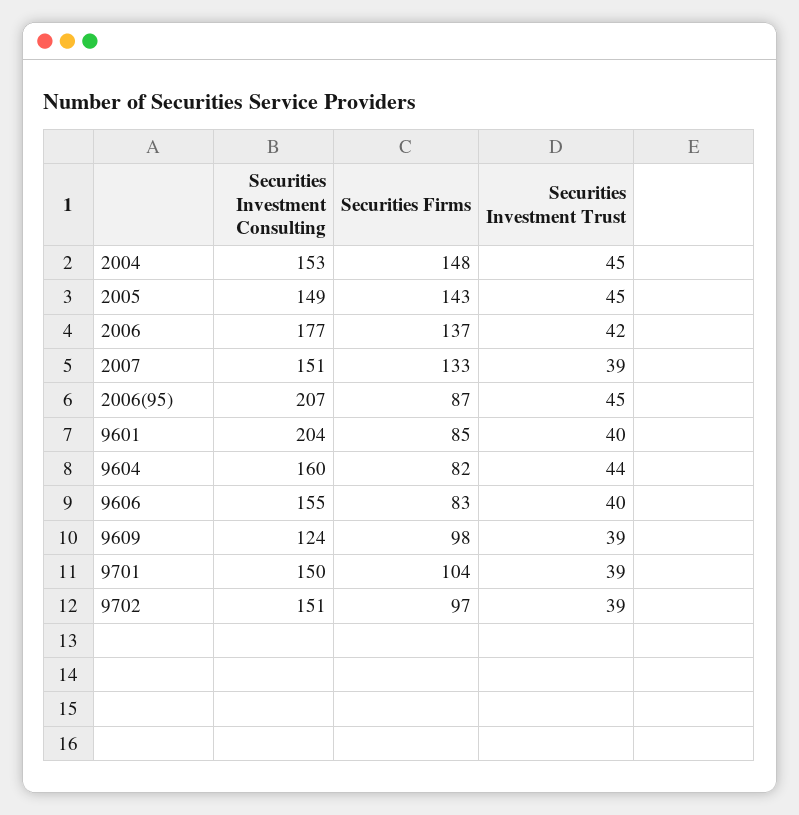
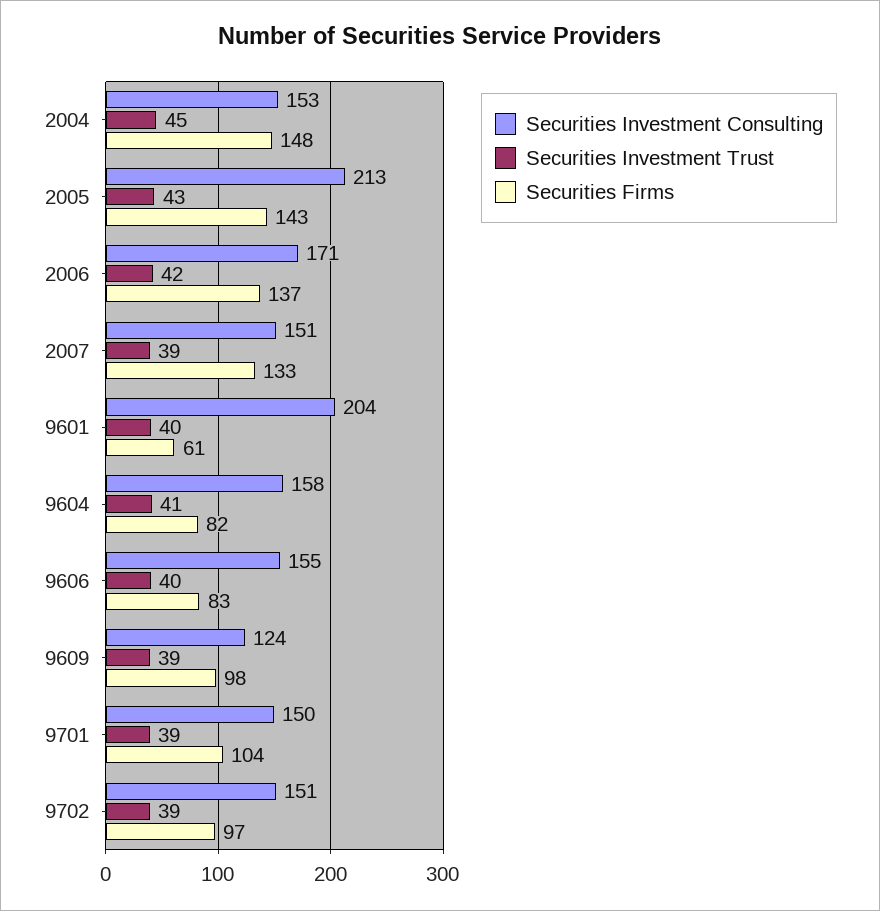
Securities Investment Consulting, 2005: 149 -> 213
Securities Investment Trust, 2005: 45 -> 43
Securities Investment Consulting, 2006: 177 -> 171
Securities Investment Consulting, 2006(95): 207 -> none
Securities Firms, 2006(95): 87 -> none
Securities Investment Trust, 2006(95): 45 -> none
Securities Firms, 9601: 85 -> 61
Securities Investment Consulting, 9604: 160 -> 158
Securities Investment Trust, 9604: 44 -> 41

